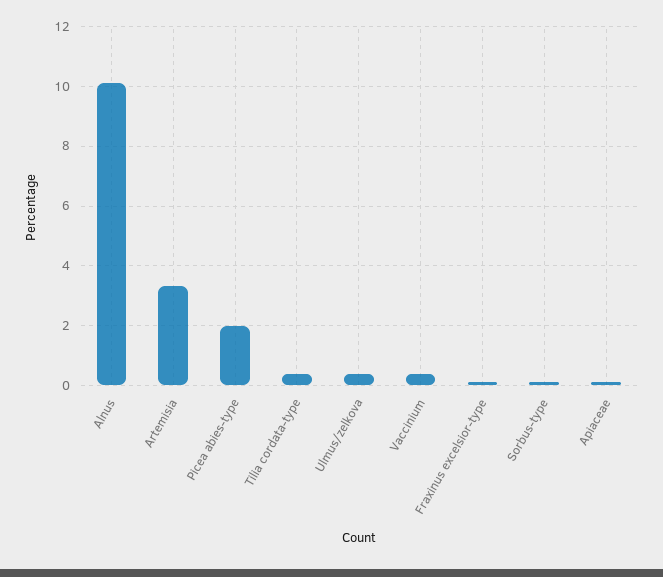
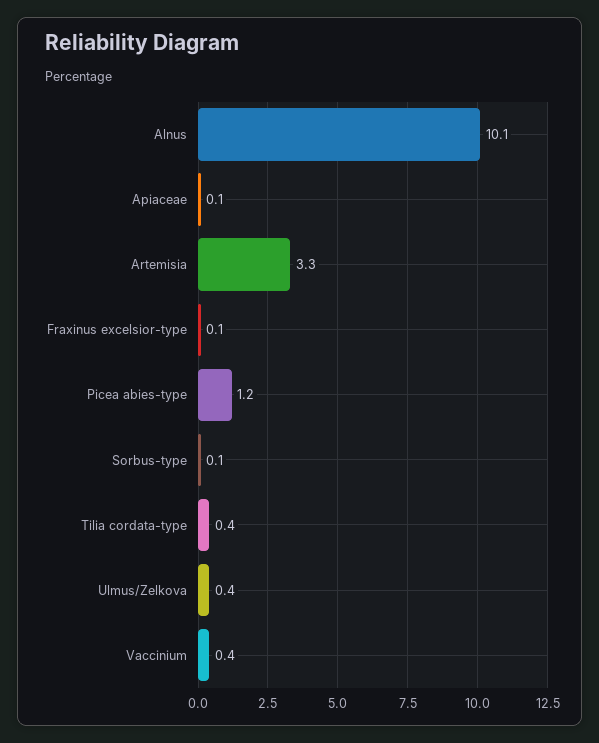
Picea abies-type: 2 -> 1.2

